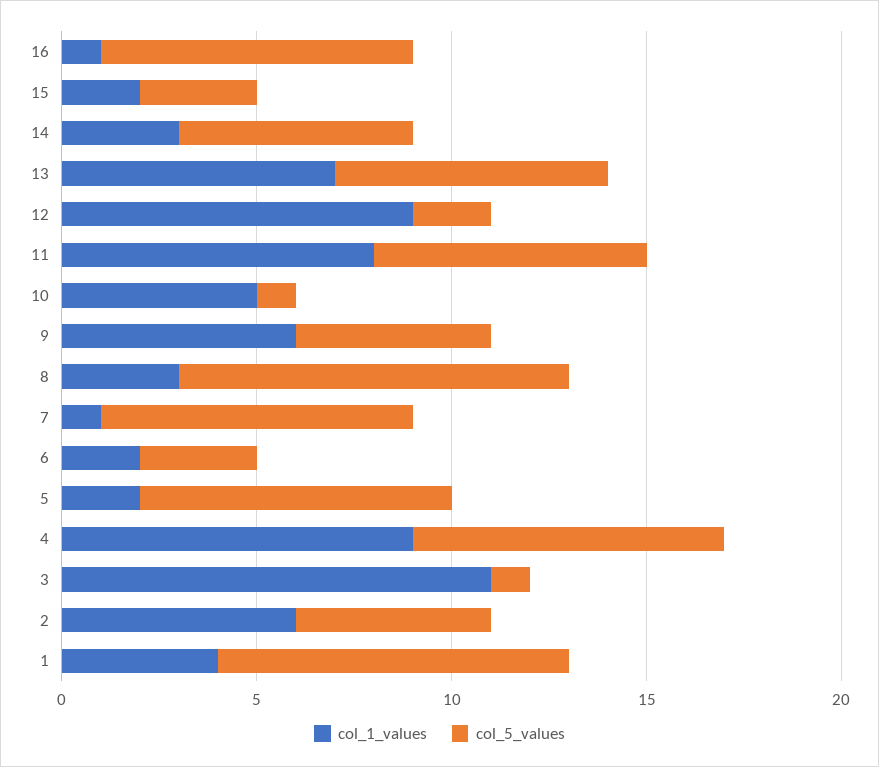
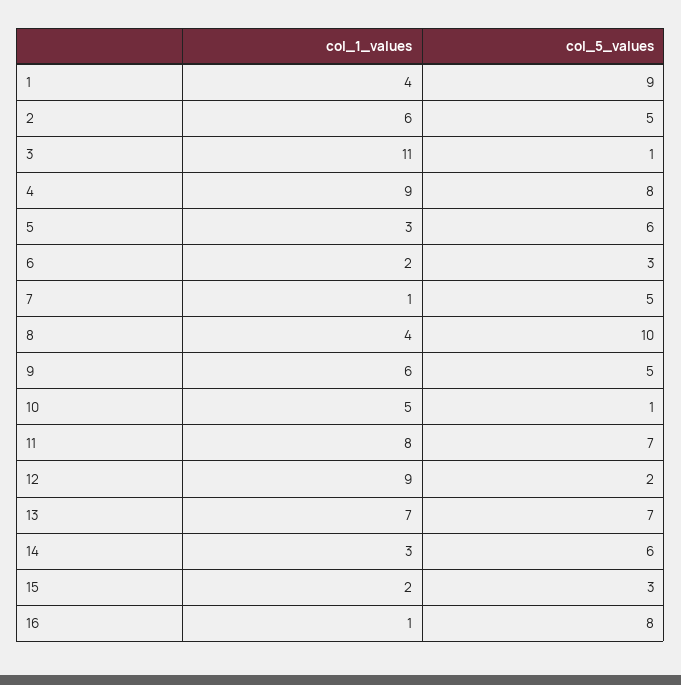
col_1_values, 8: 3 -> 4
col_5_values, 7: 8 -> 5
col_1_values, 5: 2 -> 3
col_5_values, 5: 8 -> 6

